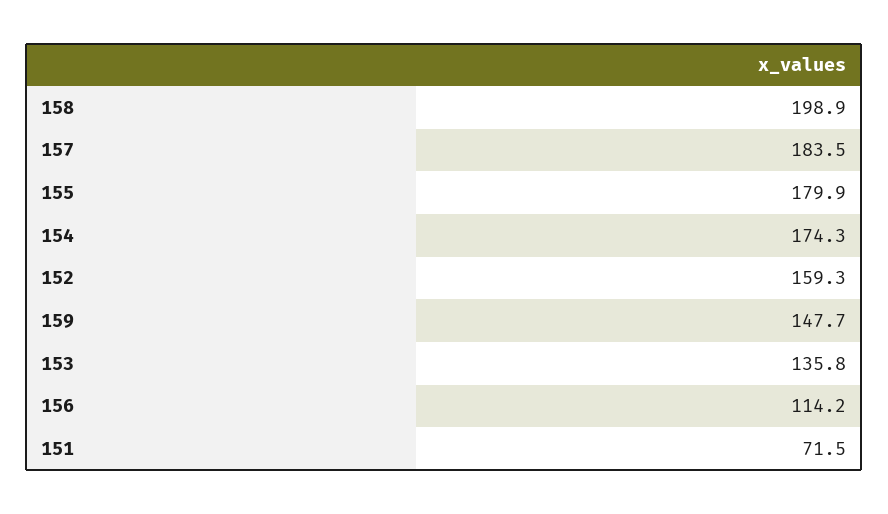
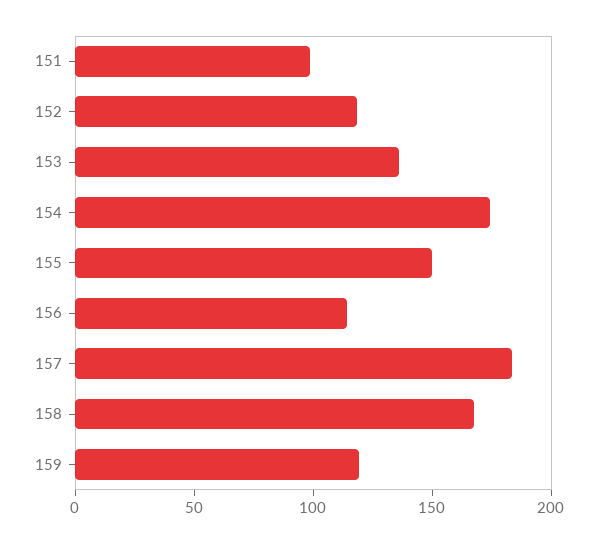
158: 198.9 -> 170
155: 179.9 -> 150
152: 159.3 -> 120
159: 147.7 -> 120
151: 71.5 -> 100

